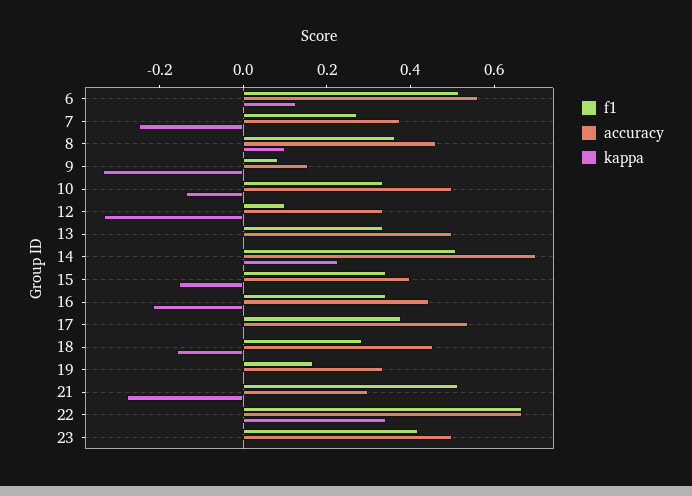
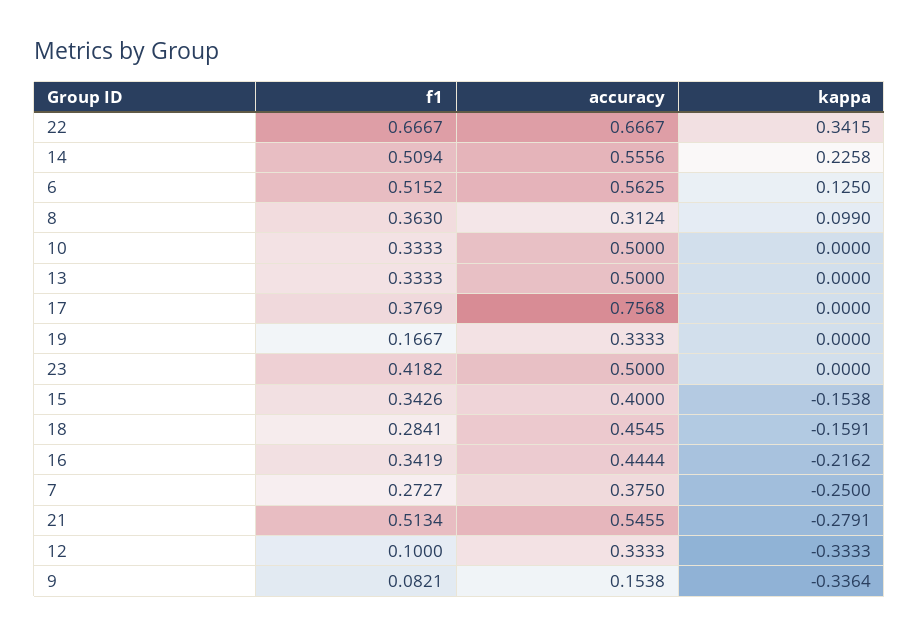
accuracy, 8: 0.45 -> 0.3124
kappa, 10: -0.15 -> 0
accuracy, 14: 0.7 -> 0.5556
accuracy, 17: 0.55 -> 0.7568
accuracy, 21: 0.3 -> 0.5455

